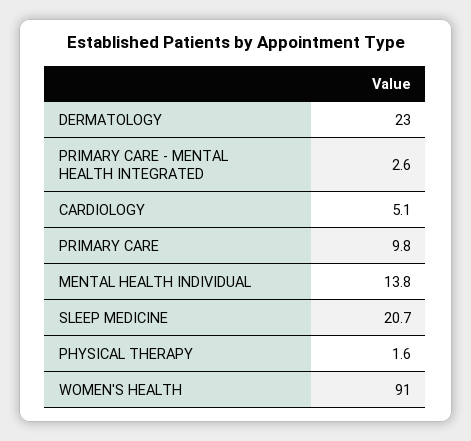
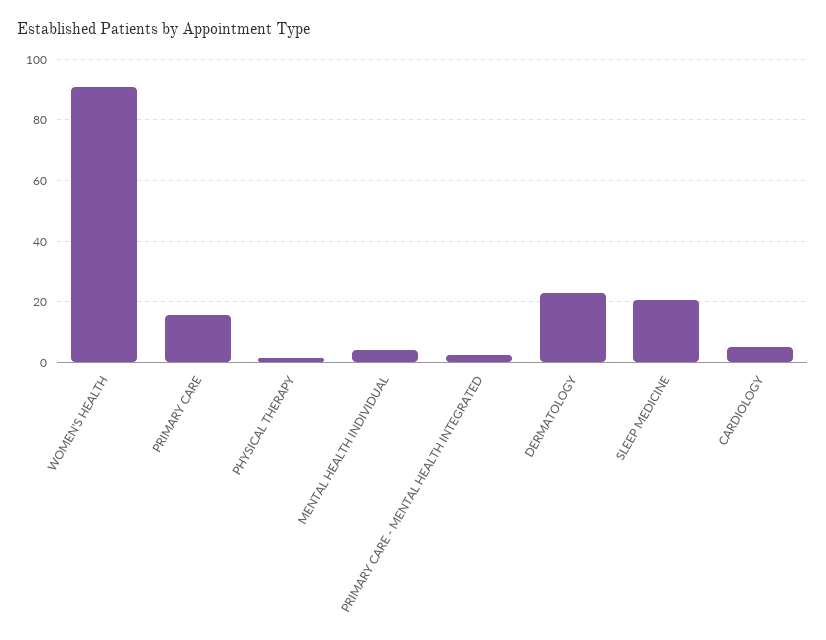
PRIMARY CARE: 9.8 -> 16
MENTAL HEALTH INDIVIDUAL: 13.8 -> 4

